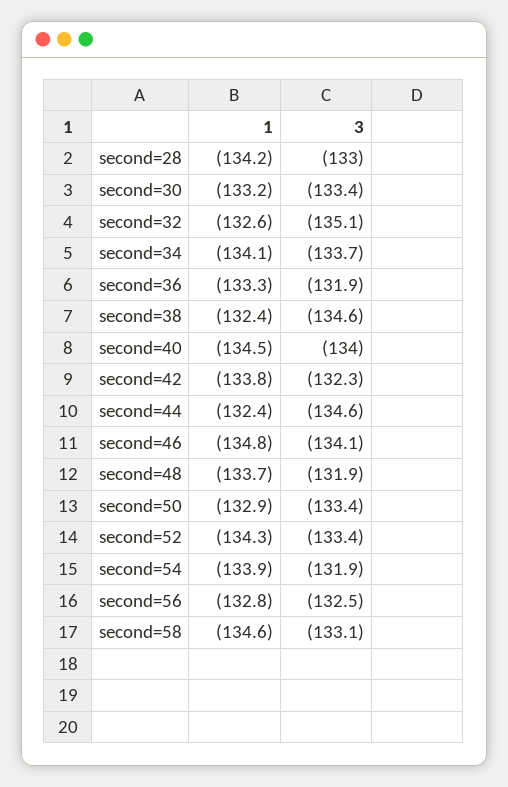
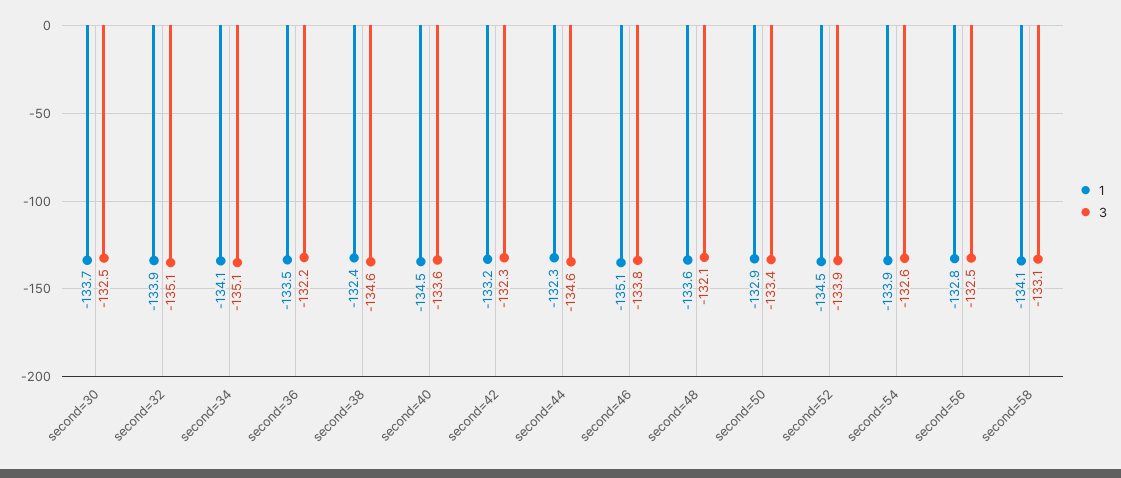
1, second=28: -134.2 -> none
3, second=28: -133 -> none
1, second=30: -133.2 -> -133.7
3, second=30: -133.4 -> -132.5
1, second=32: -132.6 -> -133.9
3, second=34: -133.7 -> -135.1
1, second=36: -133.3 -> -133.5
3, second=36: -131.9 -> -132.2
3, second=40: -134 -> -133.6
1, second=42: -133.8 -> -133.2
1, second=44: -132.4 -> -132.3
1, second=46: -134.8 -> -135.1
3, second=46: -134.1 -> -133.8
1, second=48: -133.7 -> -133.6
3, second=48: -131.9 -> -132.1
1, second=52: -134.3 -> -134.5
3, second=52: -133.4 -> -133.9
3, second=54: -131.9 -> -132.6
1, second=58: -134.6 -> -134.1

